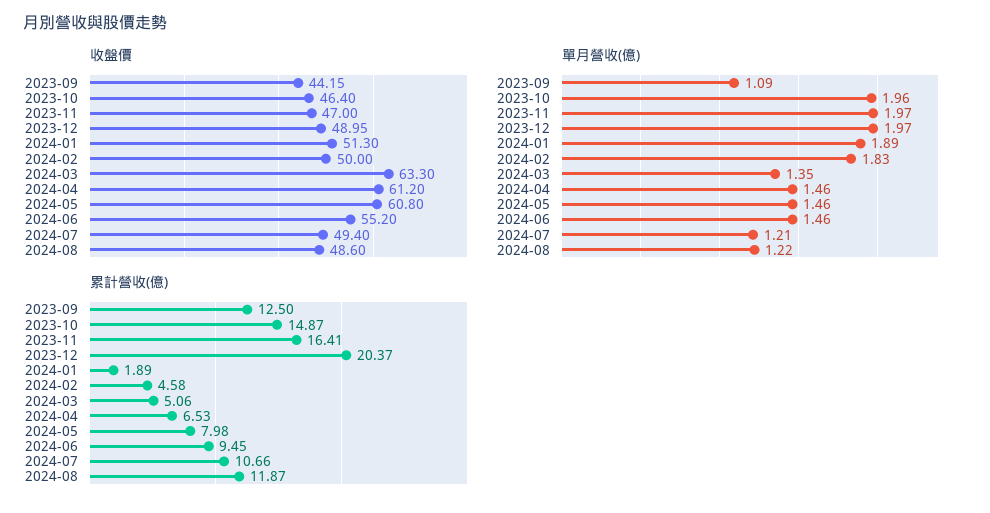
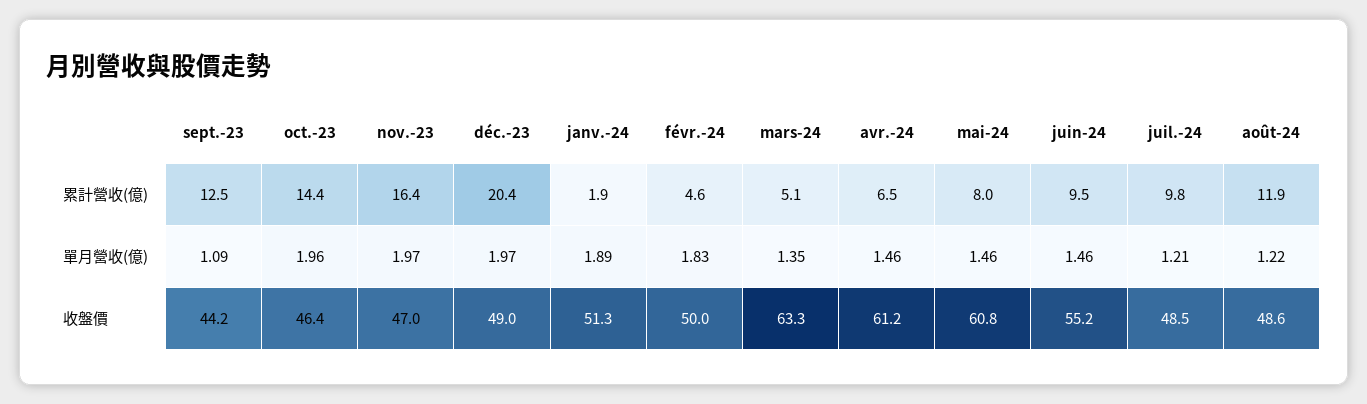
收盤價, 2024-07: 49.4 -> 48.5
累計營收(億), 2023-10: 14.87 -> 14.4
累計營收(億), 2024-07: 10.66 -> 9.8

